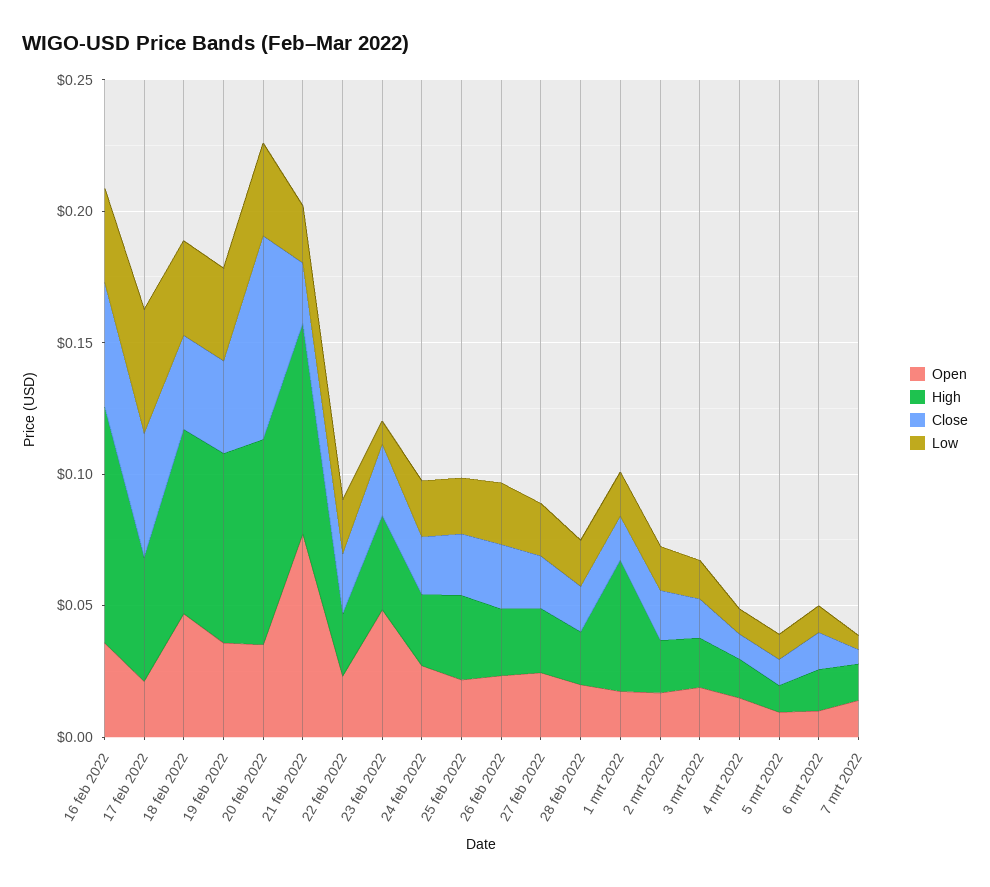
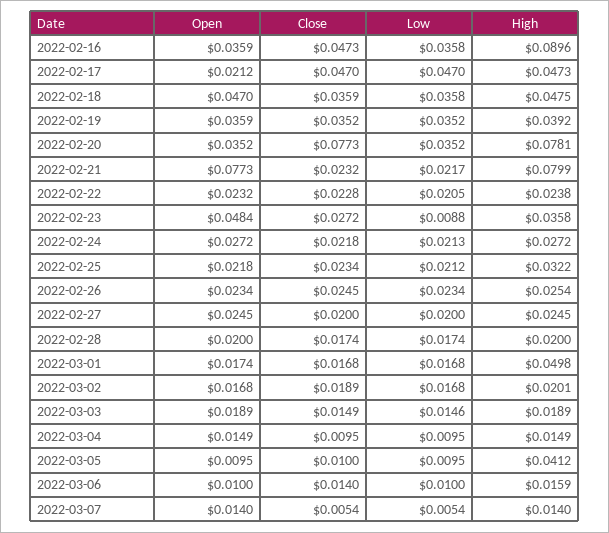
High, 18 feb 2022: 0.07 -> 0.0475
High, 19 feb 2022: 0.07 -> 0.0392
High, 5 mrt 2022: 0.01 -> 0.0412

